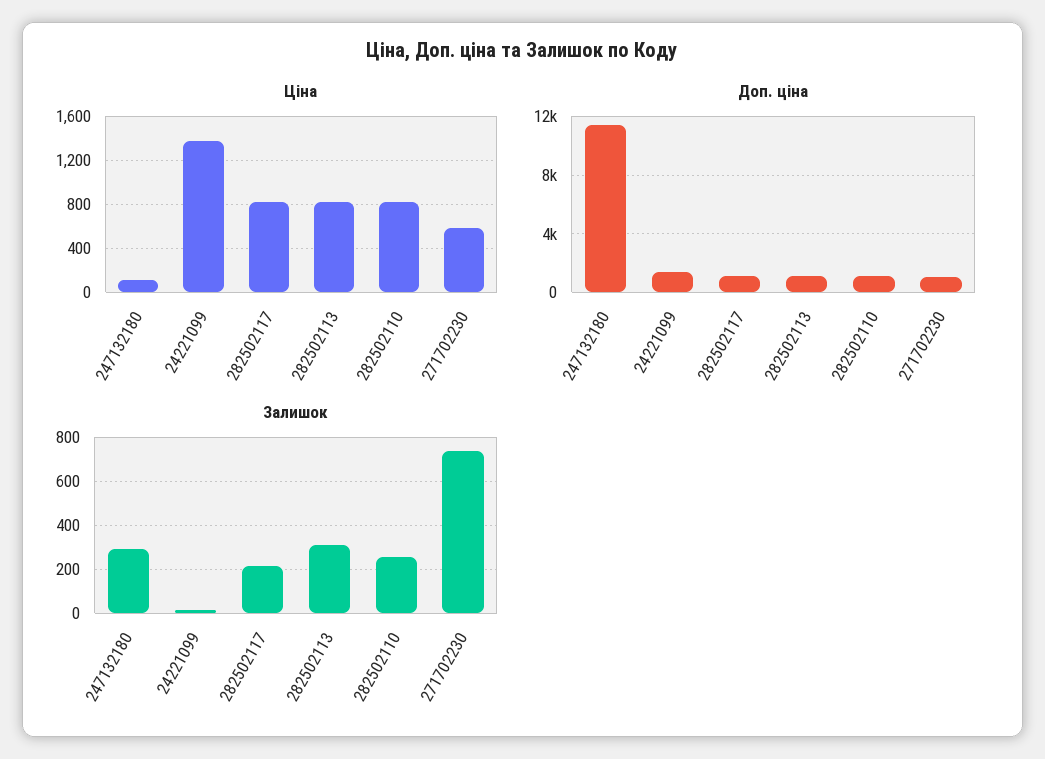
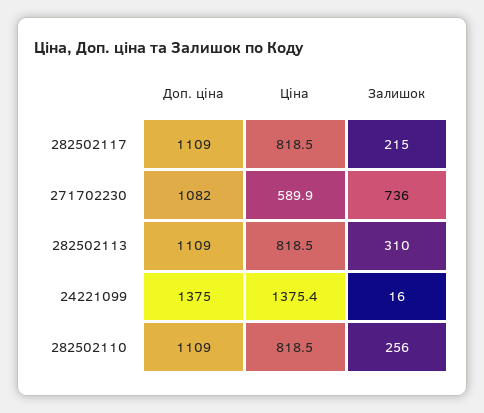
Ціна, 247132180: 100 -> none
Доп. ціна, 247132180: 11500 -> none
Залишок, 247132180: 300 -> none

